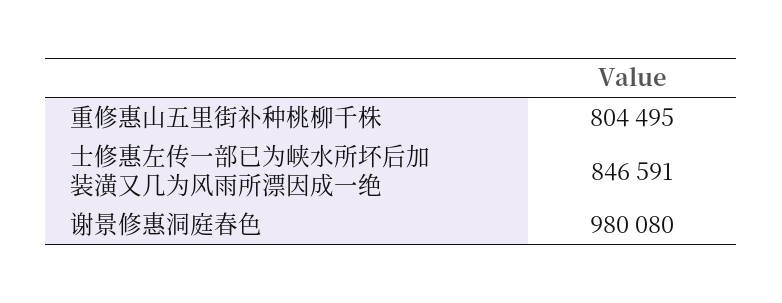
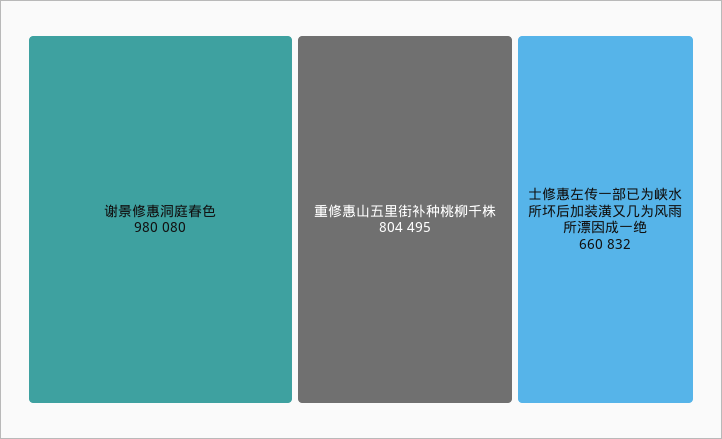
士修惠左传一部已为峡水所坏后加装潢又几为风雨所漂因成一绝: 846591 -> 660832

